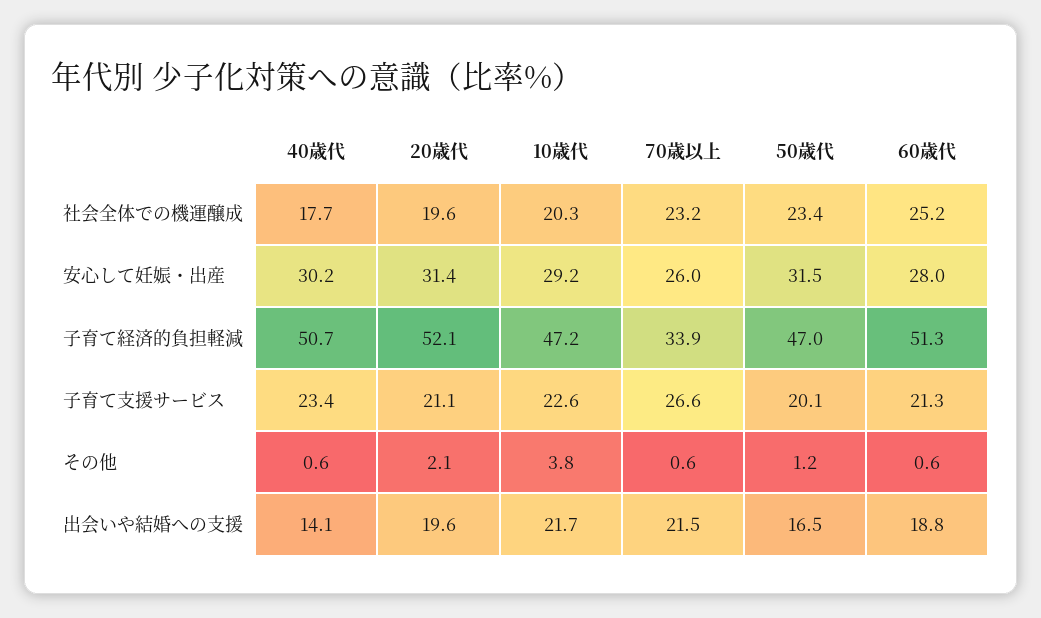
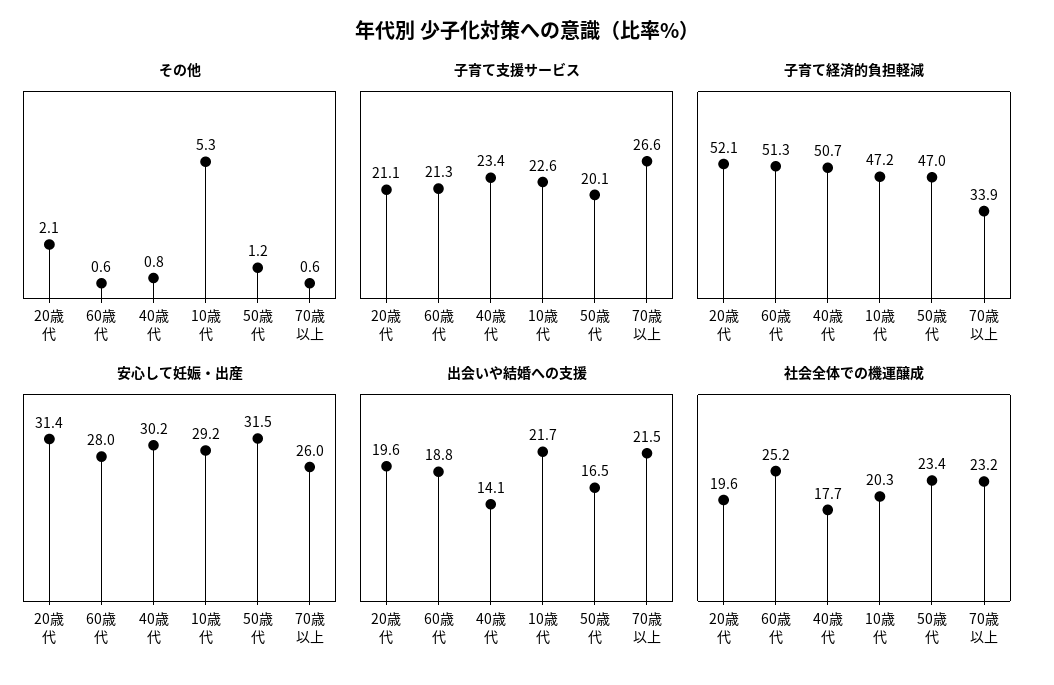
その他, 40歳代: 0.6 -> 0.8
その他, 10歳代: 3.8 -> 5.3

